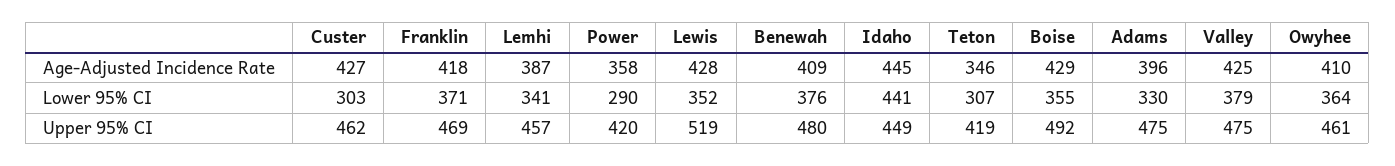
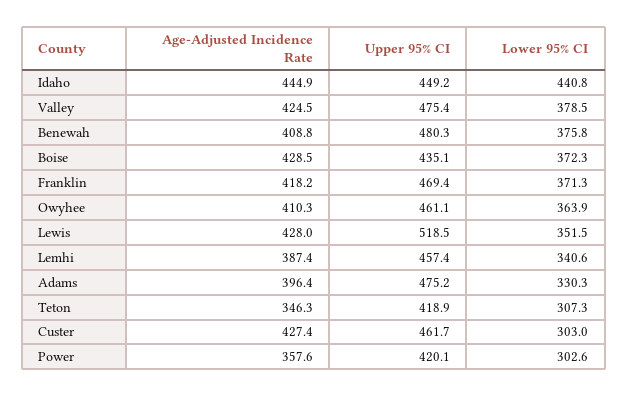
Power, Lower 95% CI: 290 -> 302.6
Boise, Lower 95% CI: 355 -> 372.3
Boise, Upper 95% CI: 492 -> 435.1

